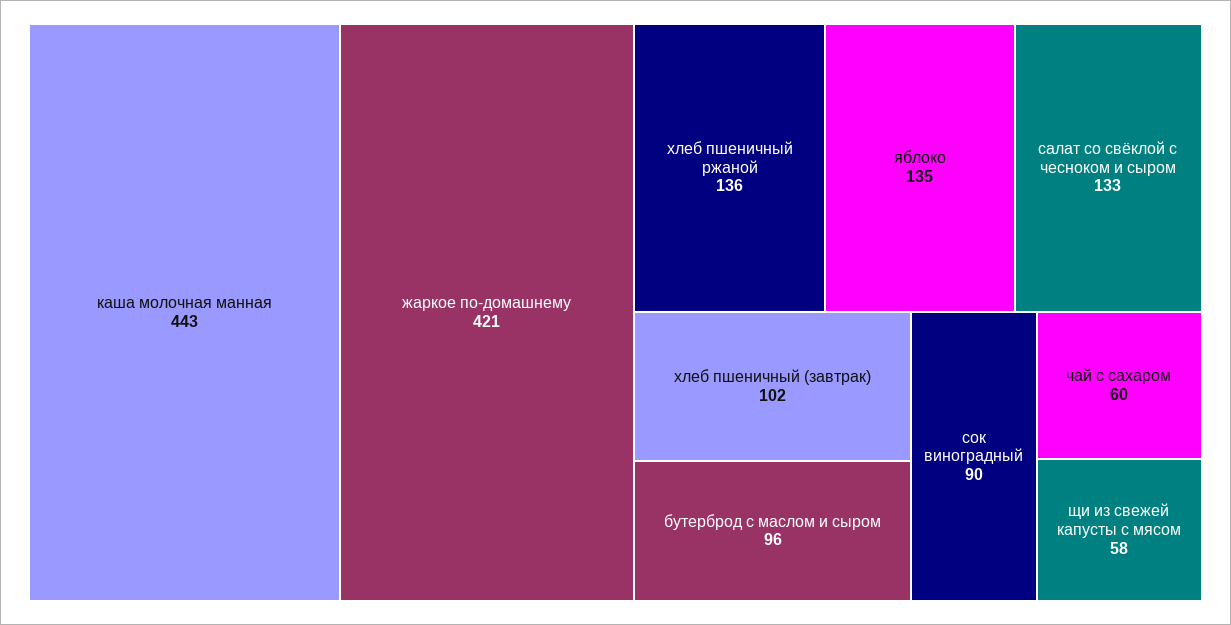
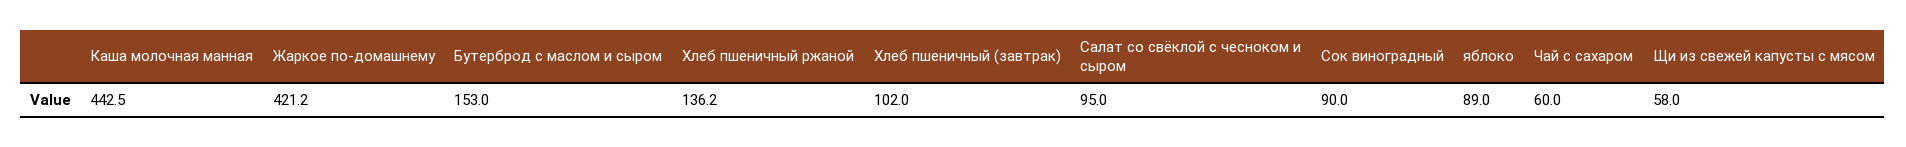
яблоко: 135 -> 89
салат со свёклой с чесноком и сыром: 133 -> 95
бутерброд с маслом и сыром: 96 -> 153

